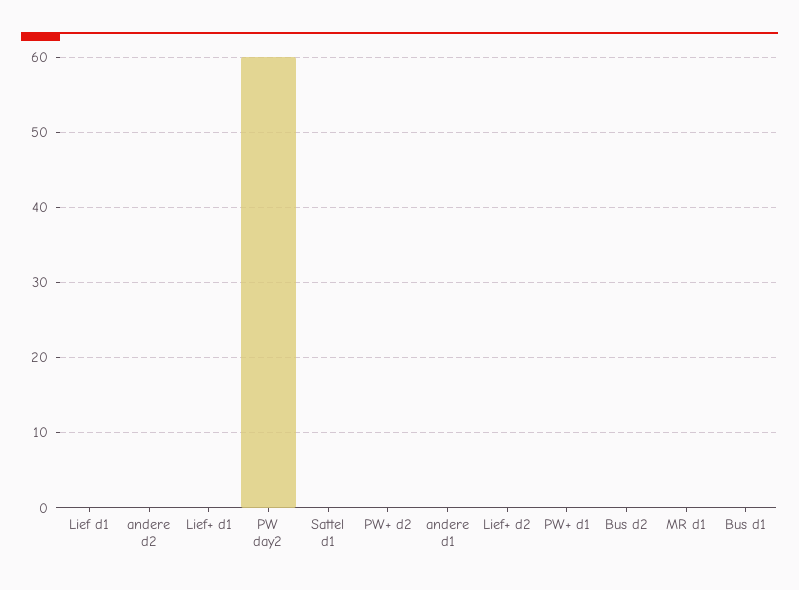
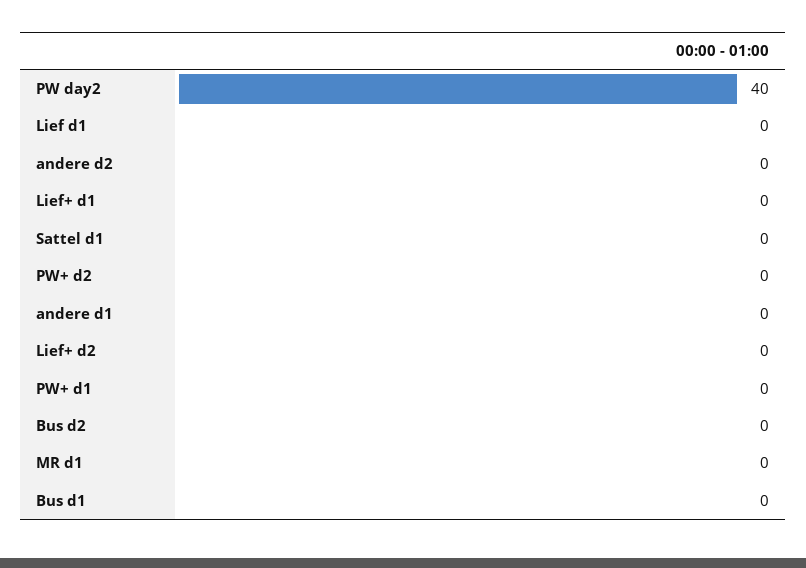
PW day2: 60 -> 40

